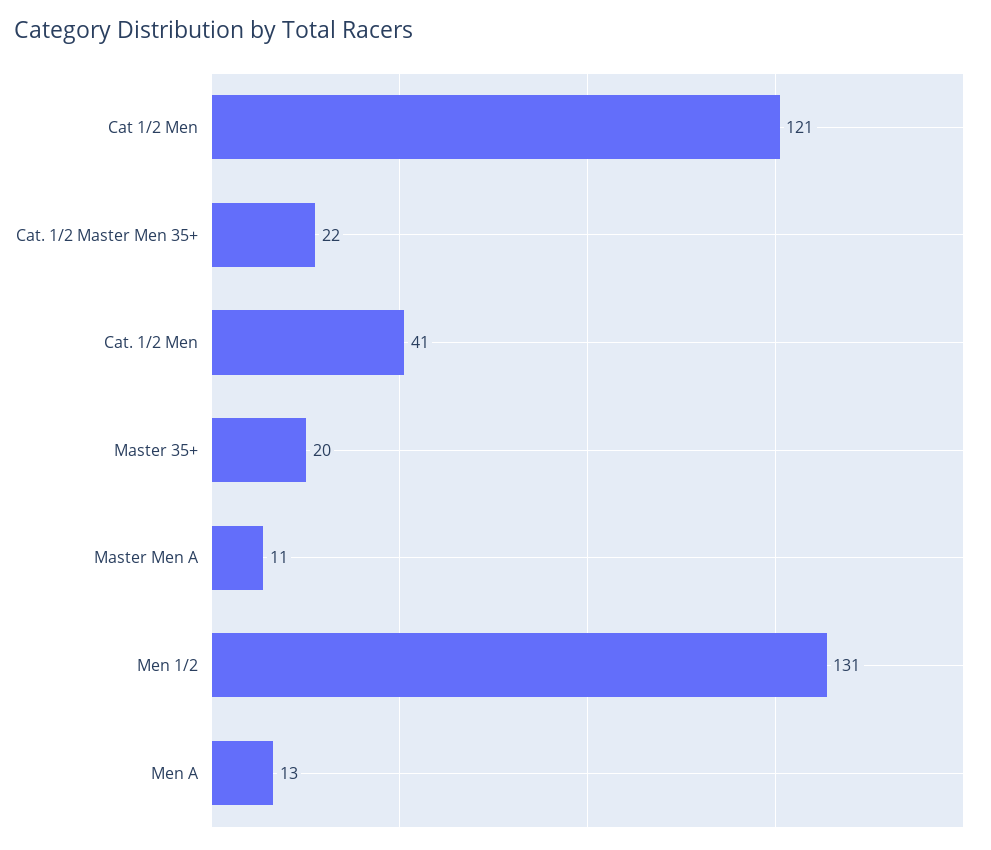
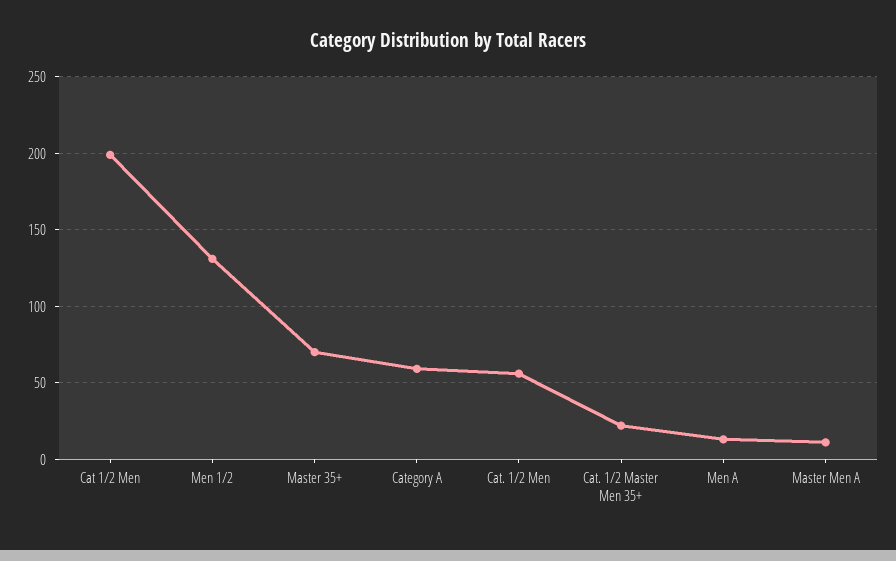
Cat 1/2 Men: 121 -> 200
Cat. 1/2 Men: 41 -> 55
Master 35+: 20 -> 70
Category A: none -> 60

